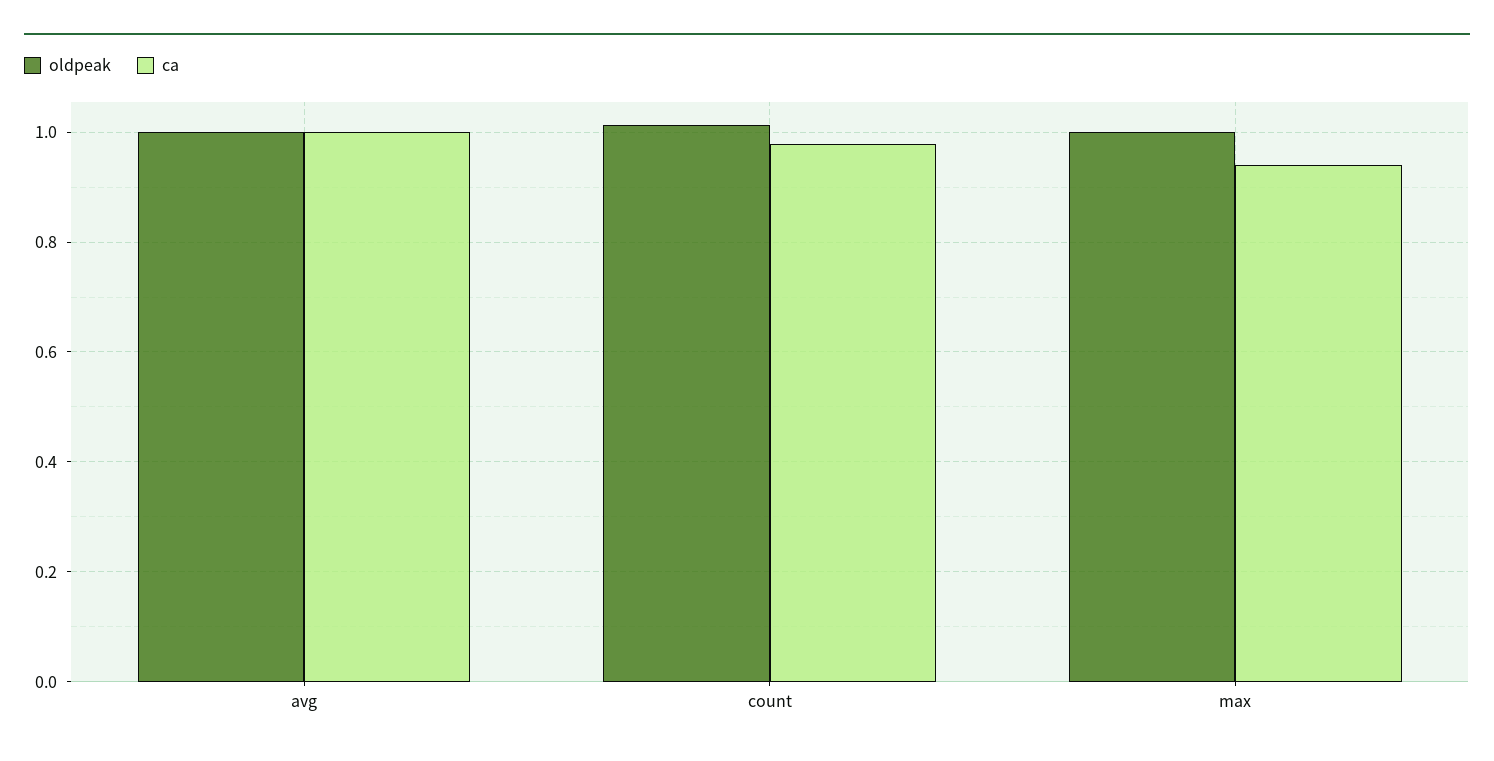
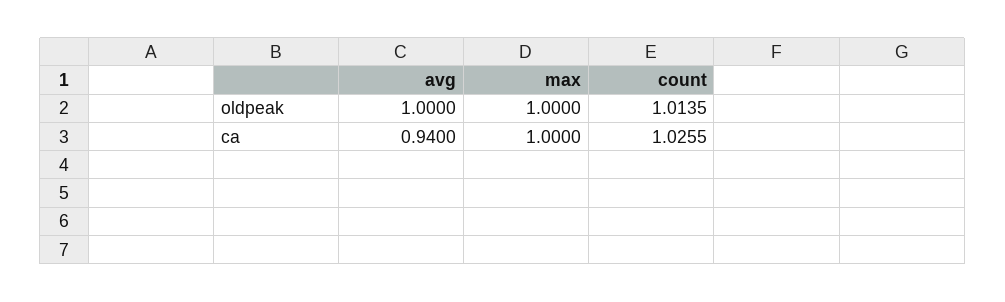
ca, avg: 1 -> 0.94
ca, count: 0.98 -> 1.0255
ca, max: 0.94 -> 1

